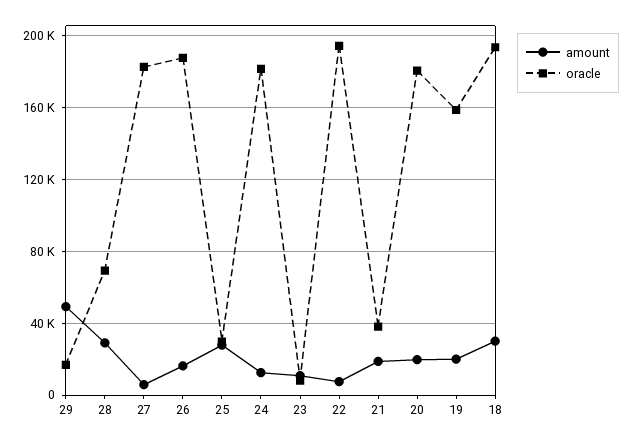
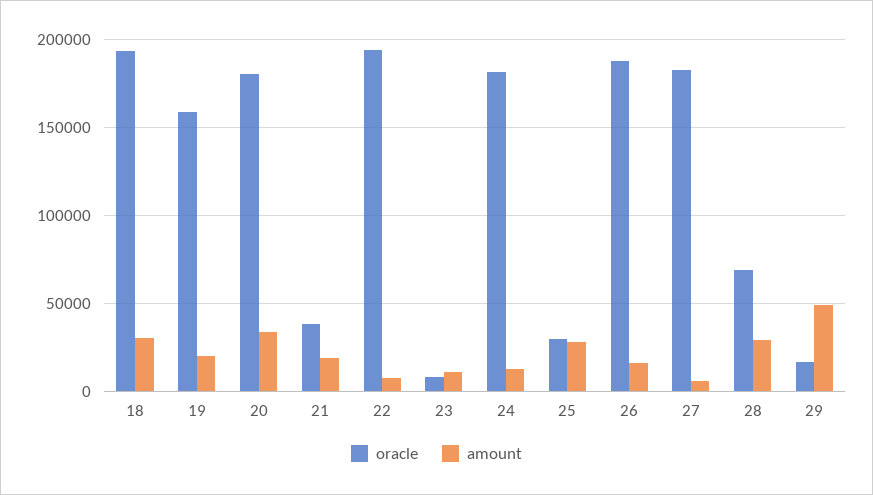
amount, 20: 20000 -> 35000

